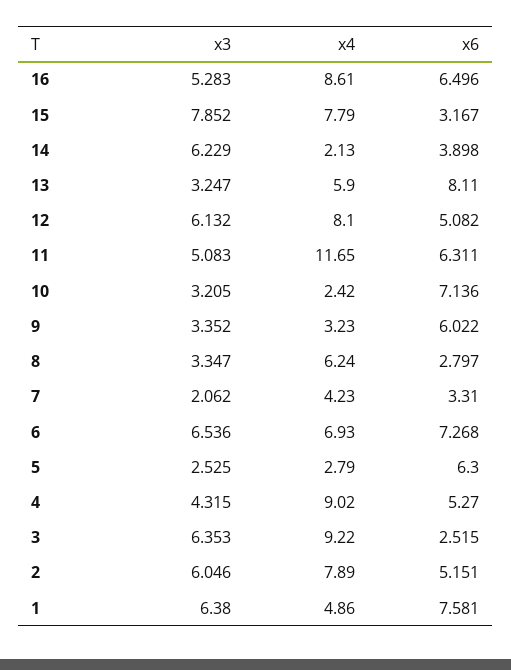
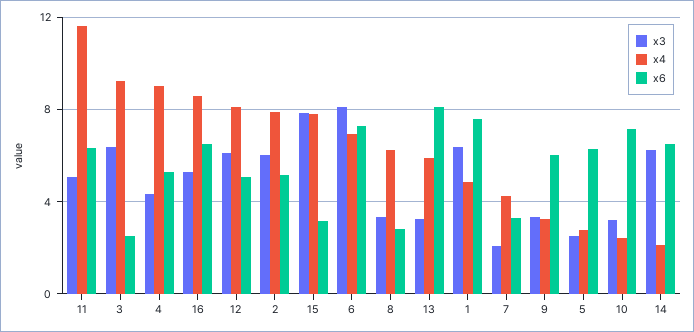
x6, 14: 3.898 -> 6.5
x3, 6: 6.536 -> 8

